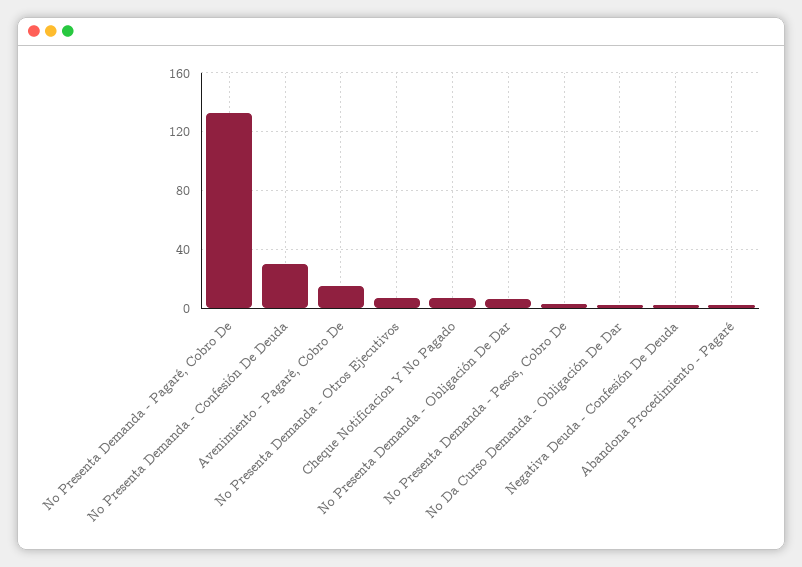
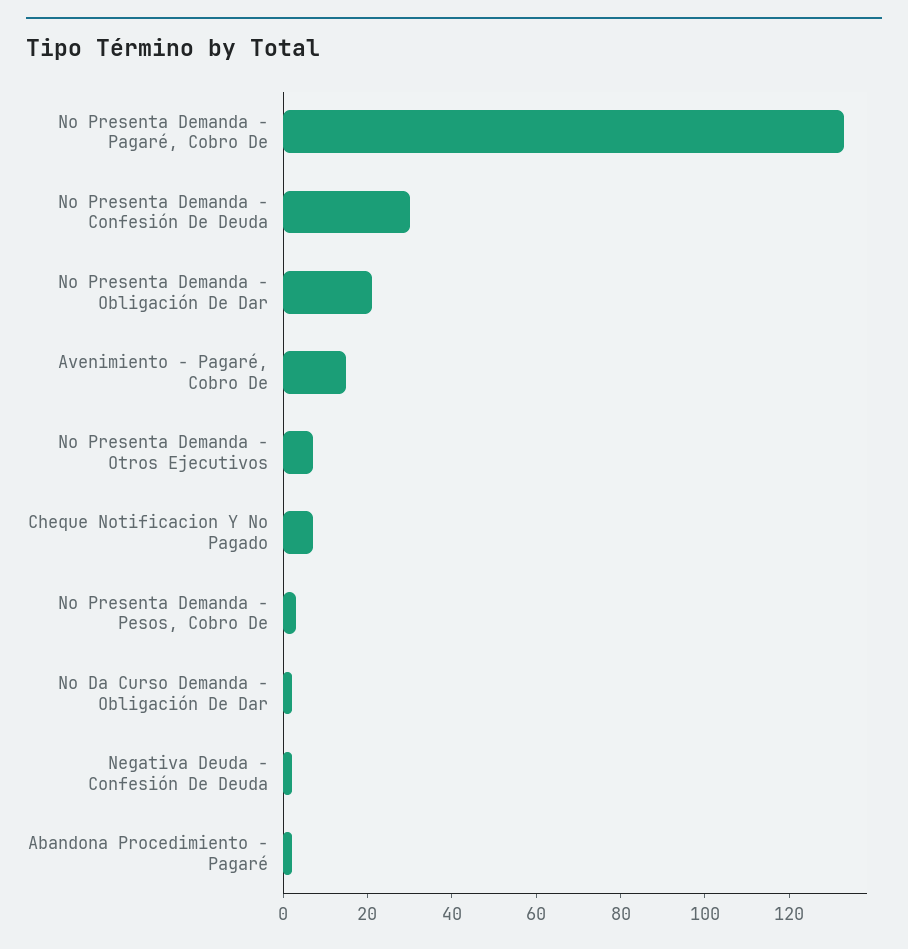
No Presenta Demanda - Obligación De Dar: 5 -> 20

